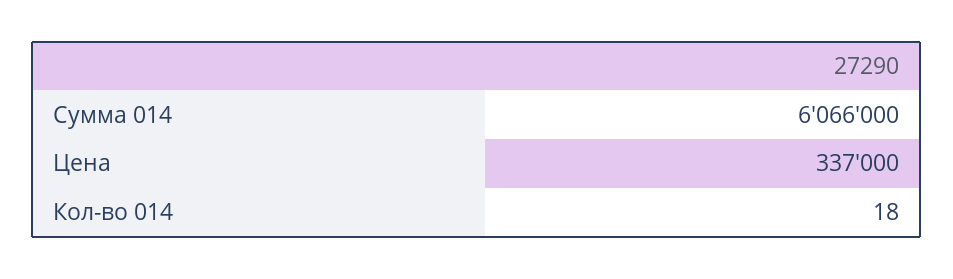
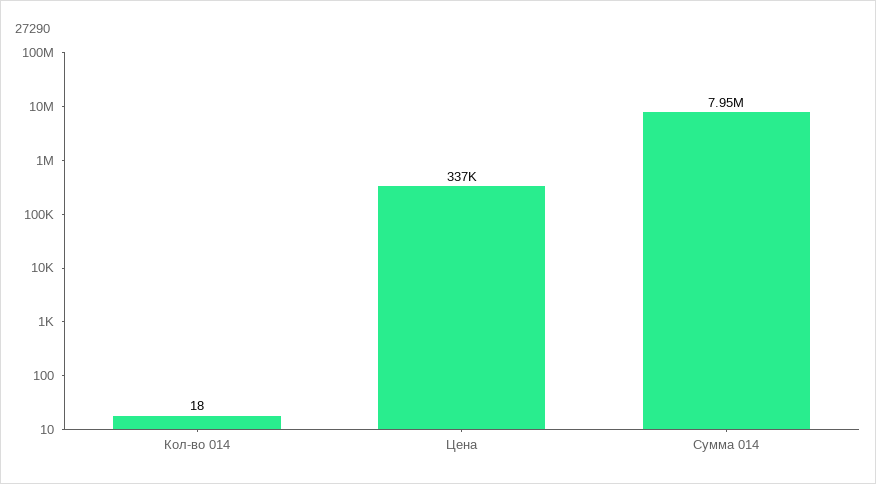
Сумма 014: 6066000 -> 7950000

